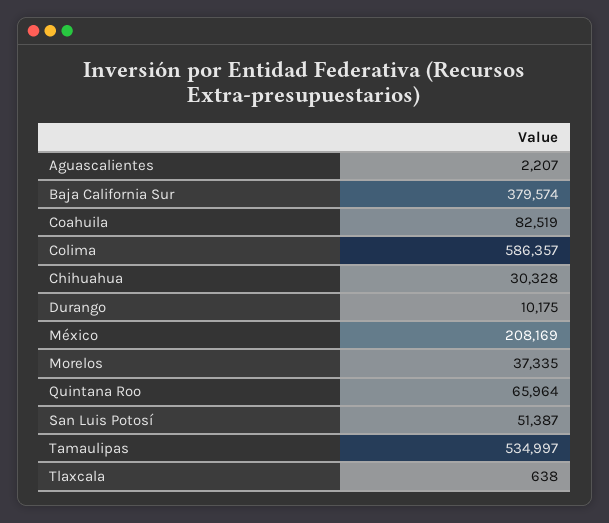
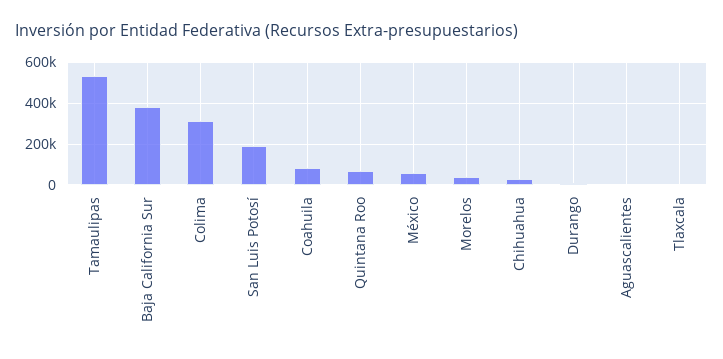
Colima: 586357 -> 300000
México: 208169 -> 50000
San Luis Potosí: 51387 -> 200000

